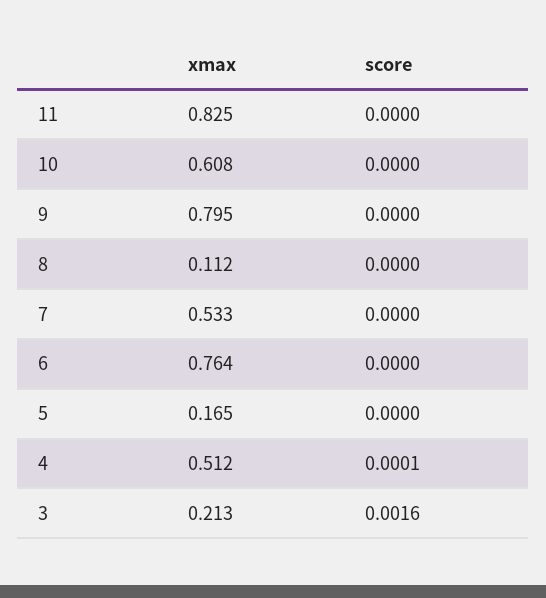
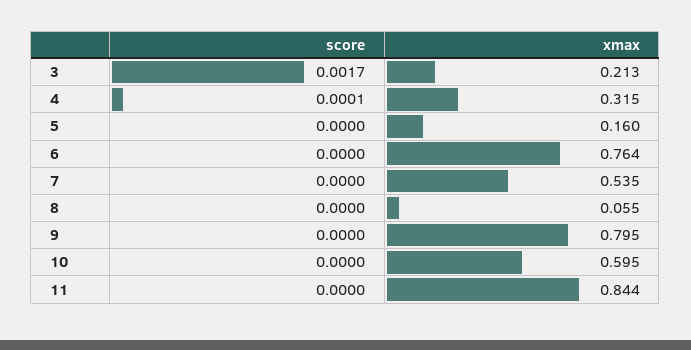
xmax, 11: 0.825 -> 0.844
xmax, 10: 0.608 -> 0.595
xmax, 8: 0.112 -> 0.055
xmax, 7: 0.533 -> 0.535
xmax, 5: 0.165 -> 0.16
xmax, 4: 0.512 -> 0.315
score, 3: 0.0016 -> 0.0017

